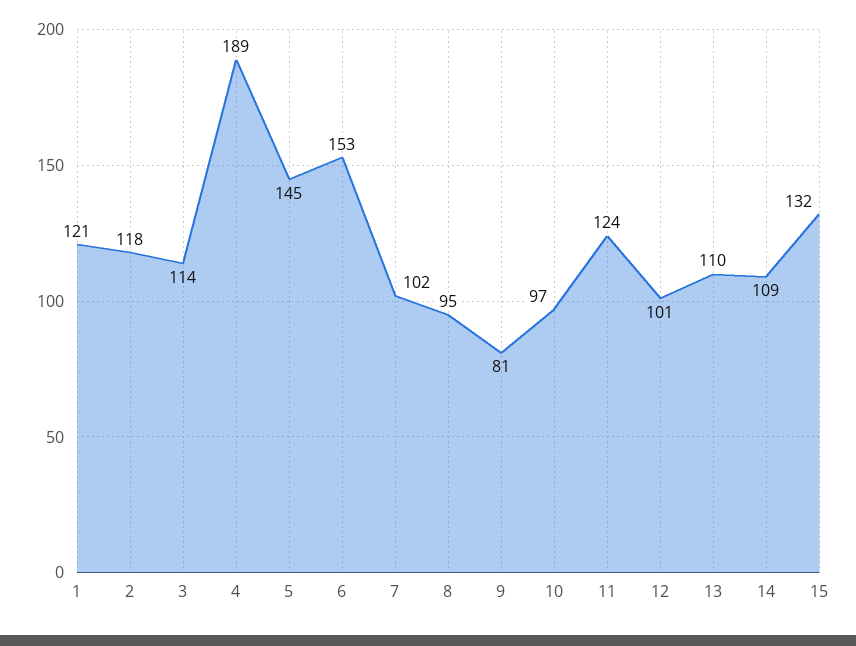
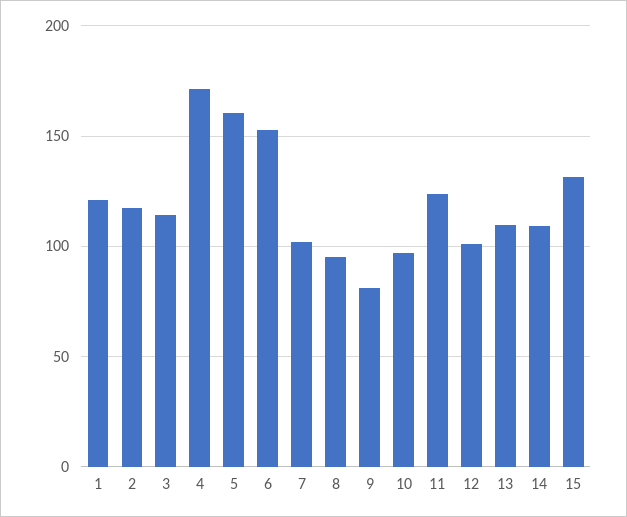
4: 189 -> 170
5: 145 -> 160

